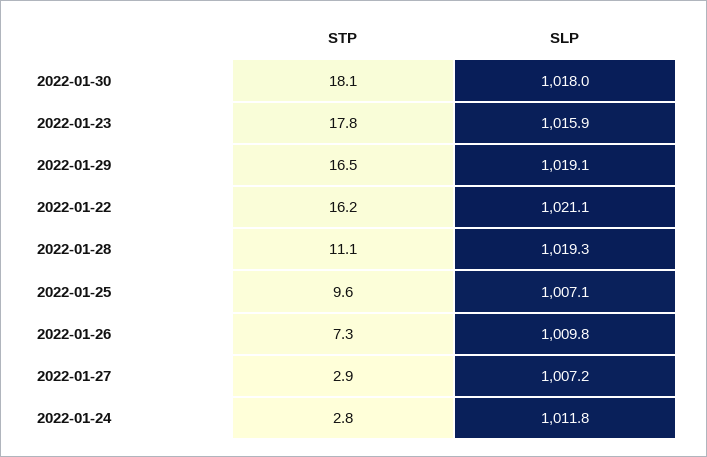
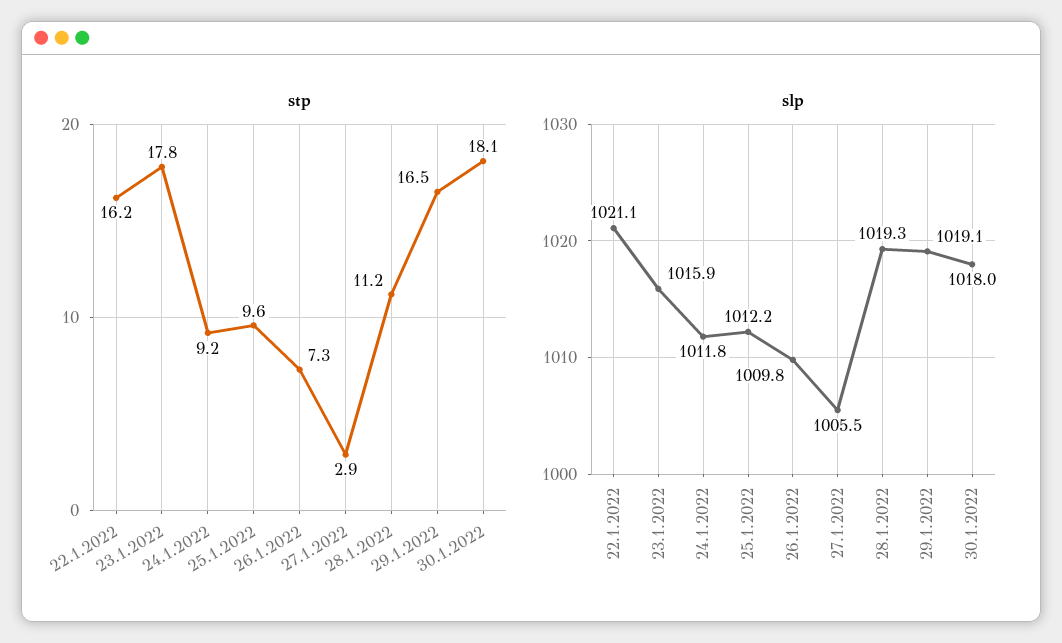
STP, 2022-01-28: 11.1 -> 11.2
SLP, 2022-01-25: 1007.1 -> 1012.2
SLP, 2022-01-27: 1007.2 -> 1005.5
STP, 2022-01-24: 2.8 -> 9.2

